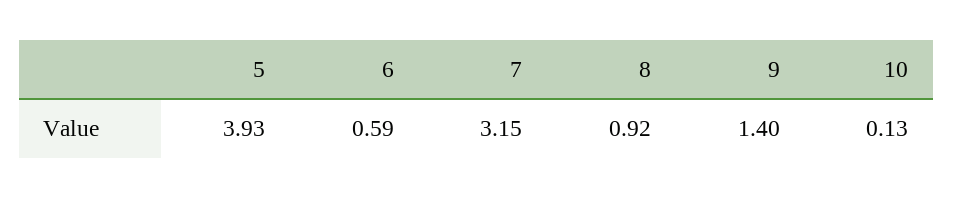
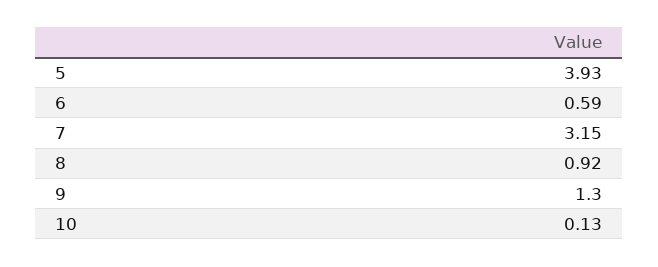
9: 1.4 -> 1.3

